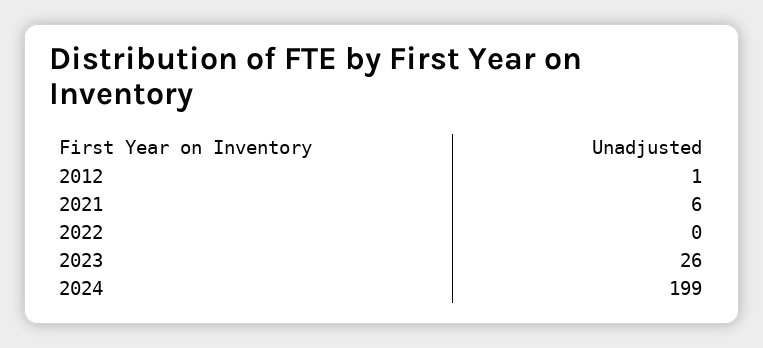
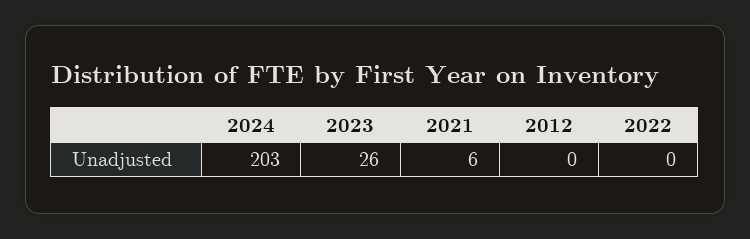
2012: 1 -> 0
2024: 199 -> 203

